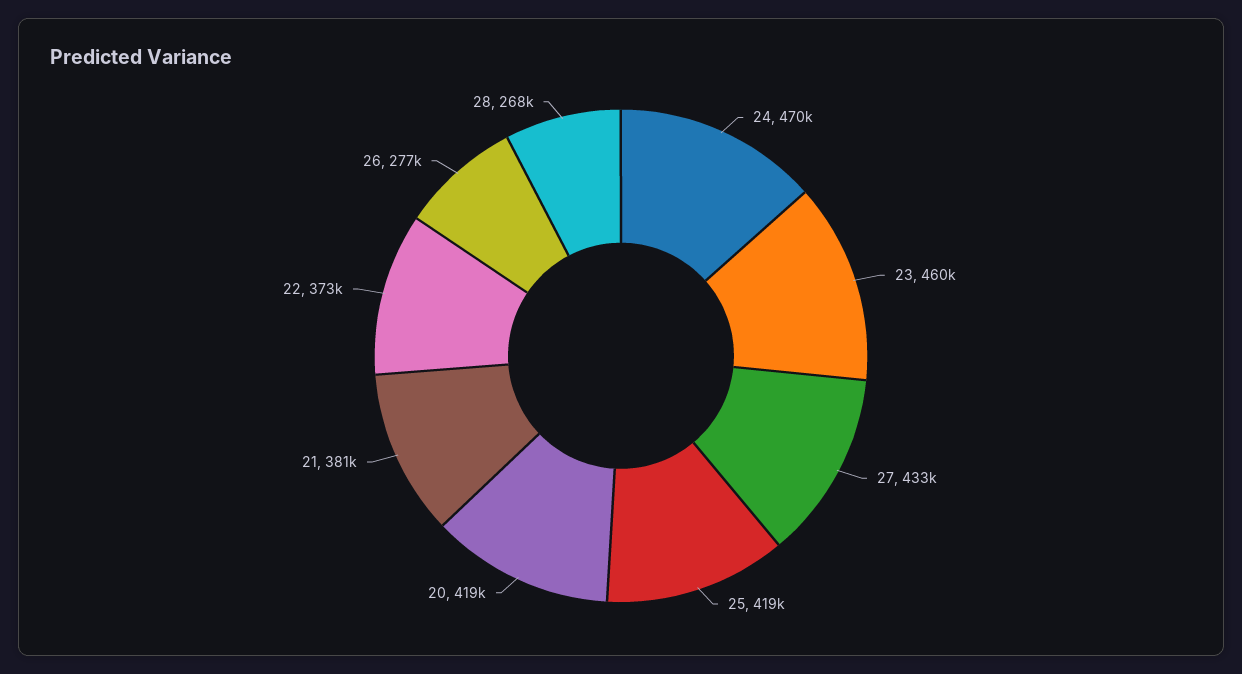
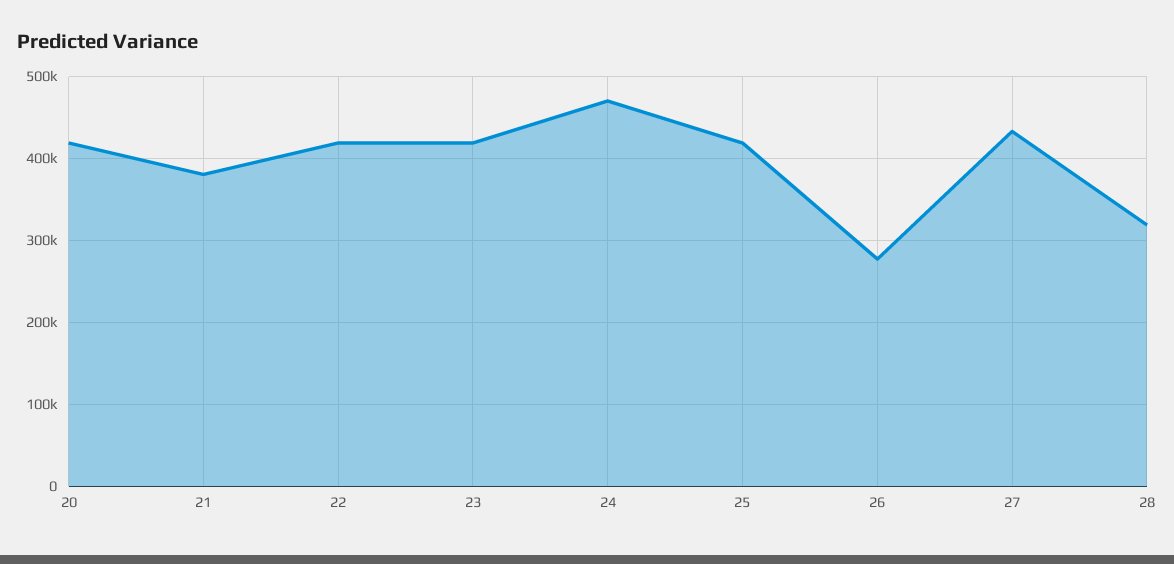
23: 460000 -> 420000
22: 373000 -> 420000
28: 268000 -> 320000

